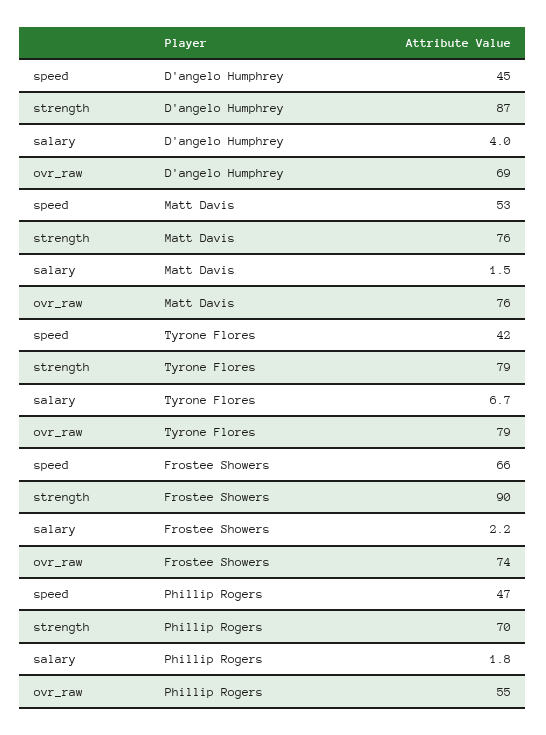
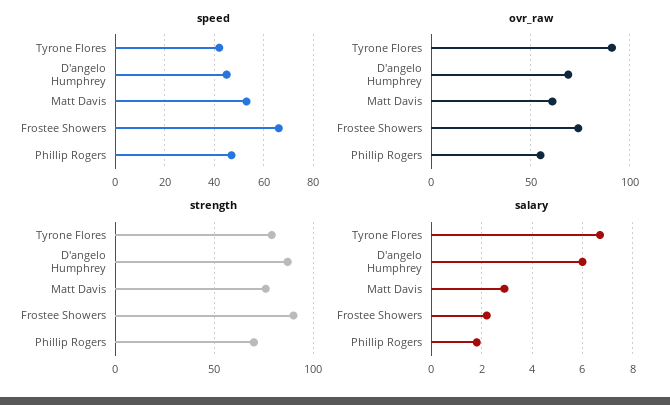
salary, D'angelo Humphrey: 4 -> 6
salary, Matt Davis: 1.5 -> 3
ovr_raw, Matt Davis: 76 -> 60
ovr_raw, Tyrone Flores: 79 -> 90

